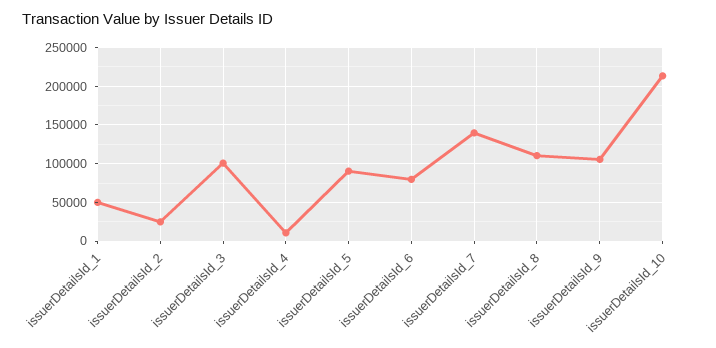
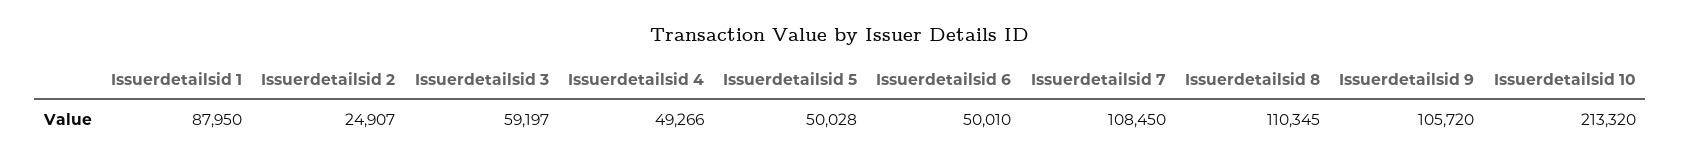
issuerDetailsId_1: 50000 -> 87950
issuerDetailsId_3: 100000 -> 59197
issuerDetailsId_4: 10000 -> 49266
issuerDetailsId_5: 90000 -> 50028
issuerDetailsId_6: 80000 -> 50010
issuerDetailsId_7: 140000 -> 108450

